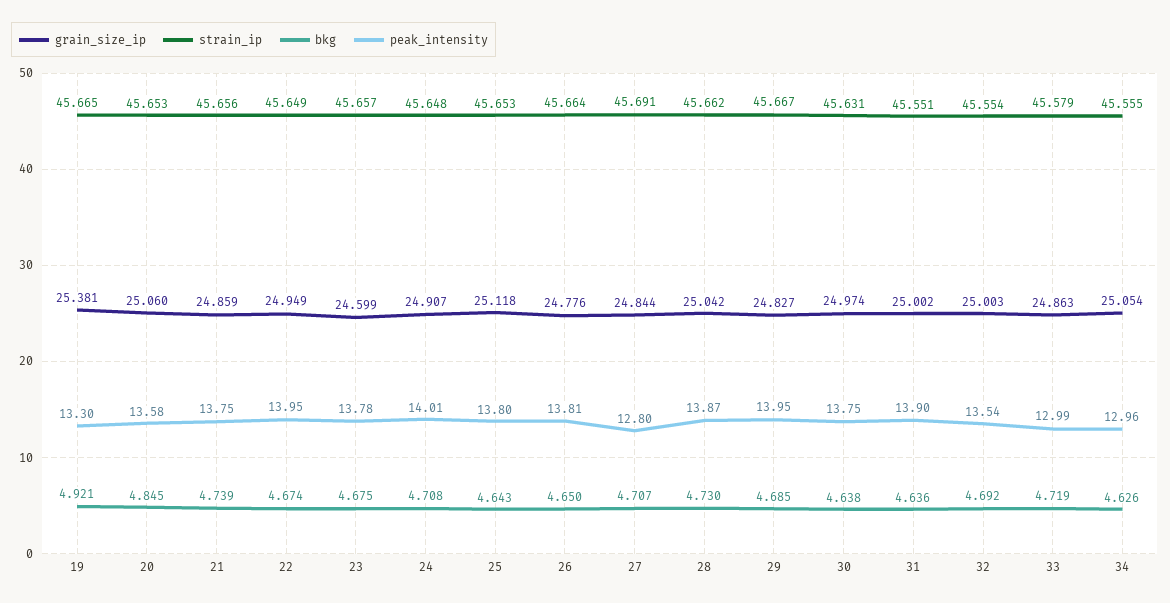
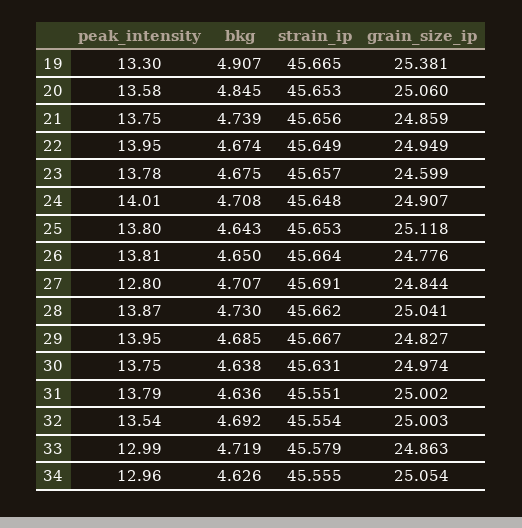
bkg, 19: 4.921 -> 4.907
grain_size_ip, 28: 25.042 -> 25.041
peak_intensity, 31: 13.9 -> 13.79

